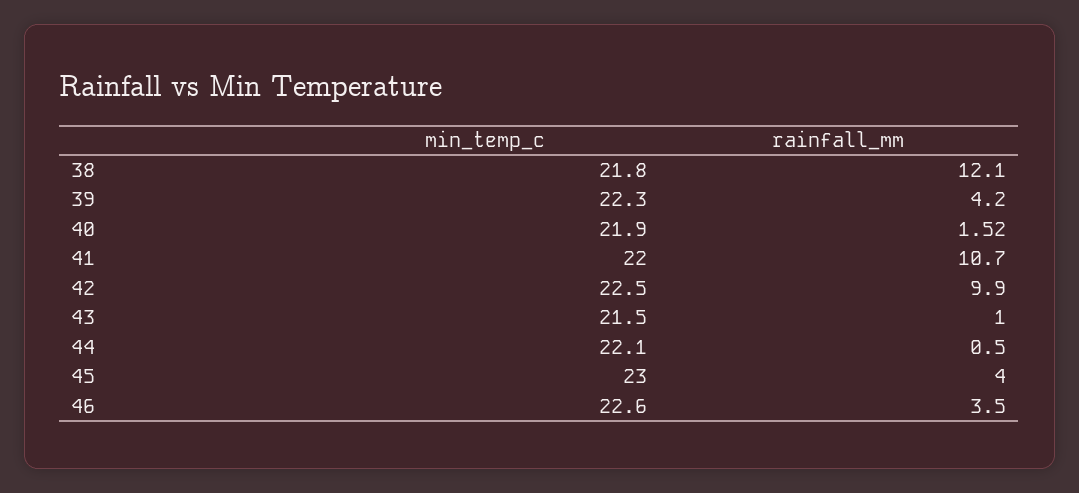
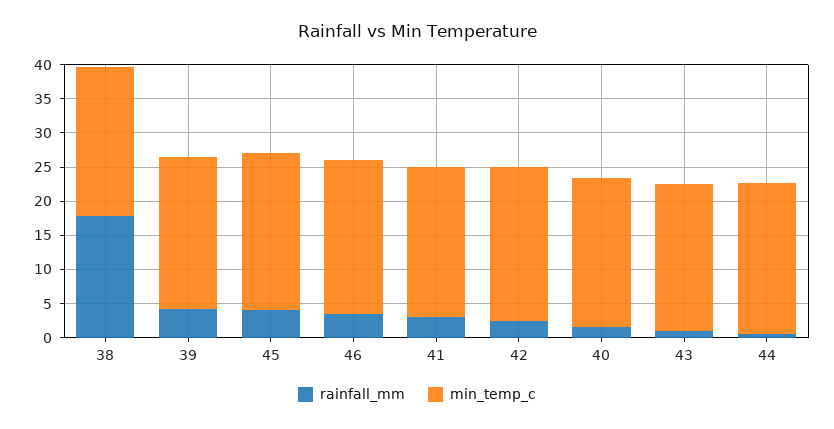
rainfall_mm, 38: 12.1 -> 17.5
rainfall_mm, 41: 10.7 -> 2.5
rainfall_mm, 42: 9.9 -> 2.5

